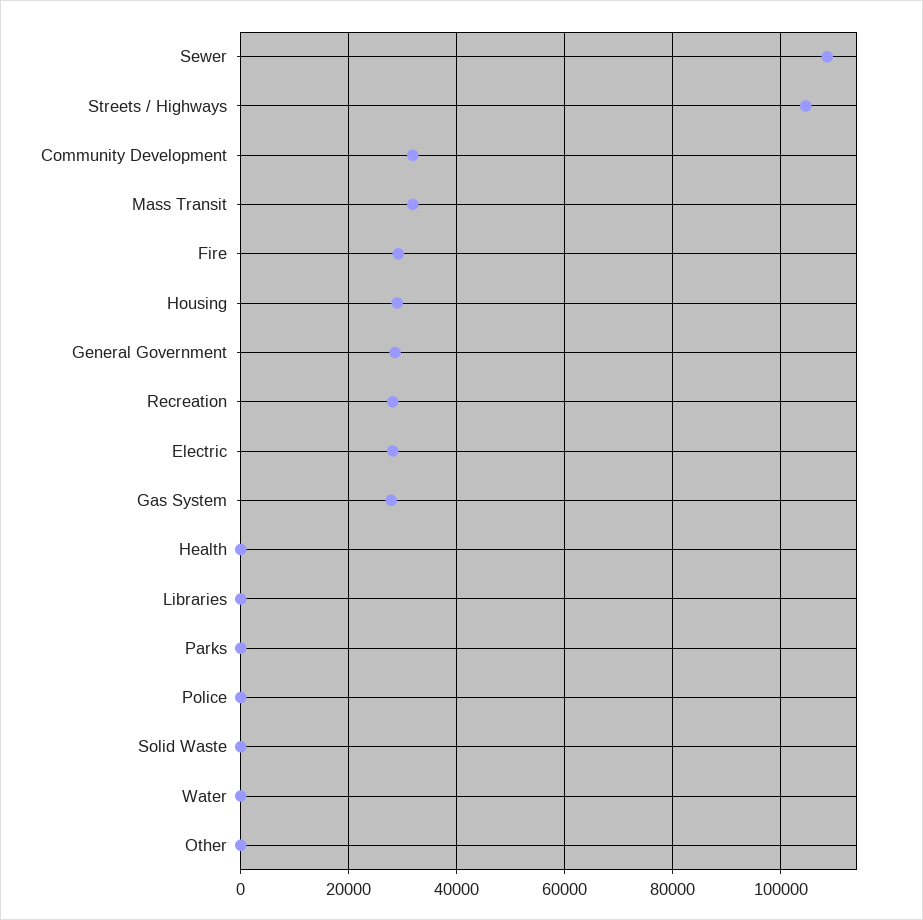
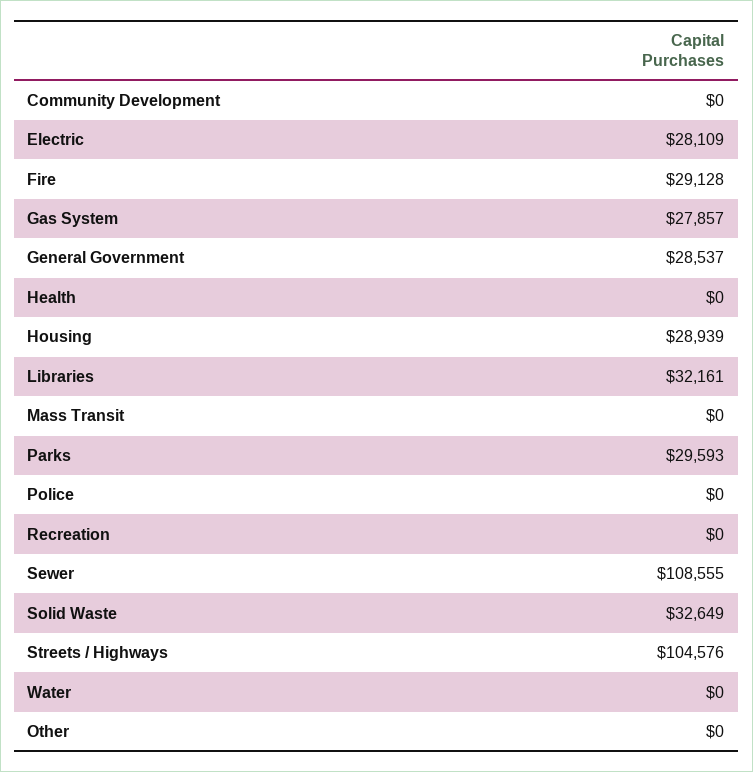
Community Development: 32000 -> 0
Mass Transit: 32000 -> 0
Recreation: 28000 -> 0
Libraries: 0 -> 32161
Parks: 0 -> 29593
Solid Waste: 0 -> 32649

